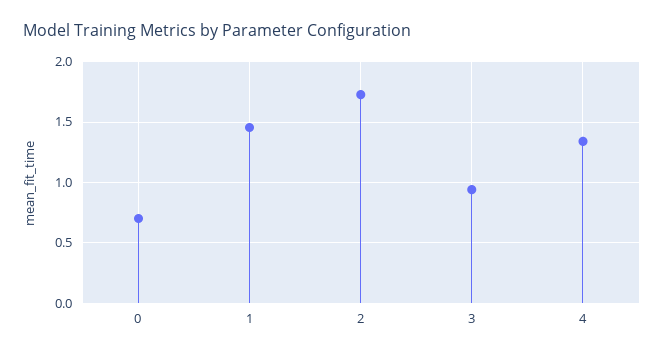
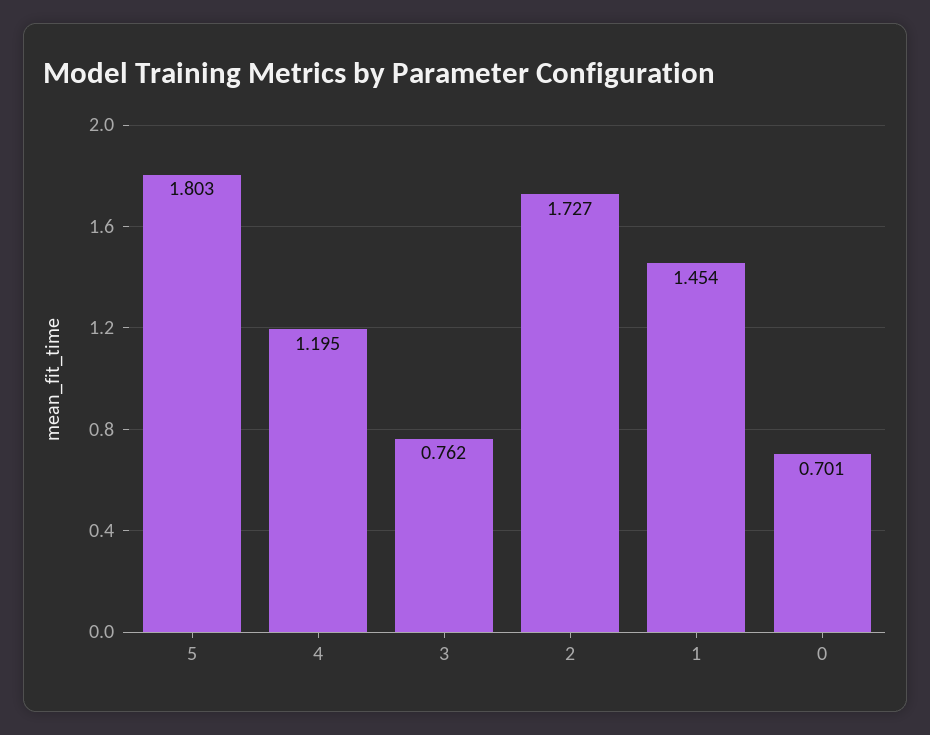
3: 0.95 -> 0.762
4: 1.35 -> 1.195
5: none -> 1.803

